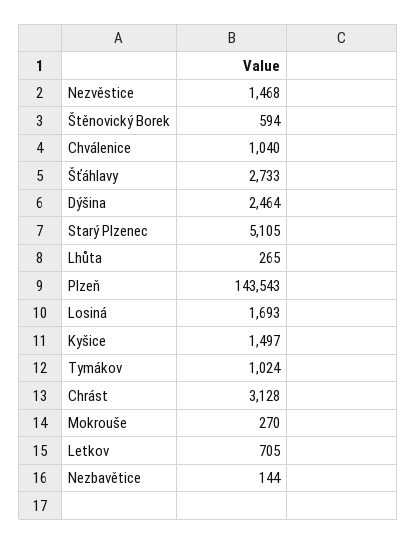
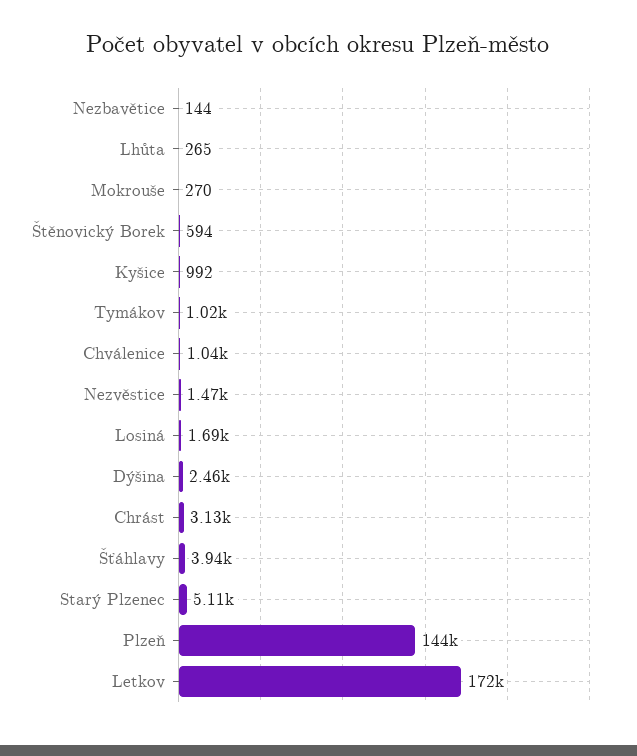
Šťáhlavy: 2733 -> 3940
Kyšice: 1497 -> 992
Letkov: 705 -> 172000

